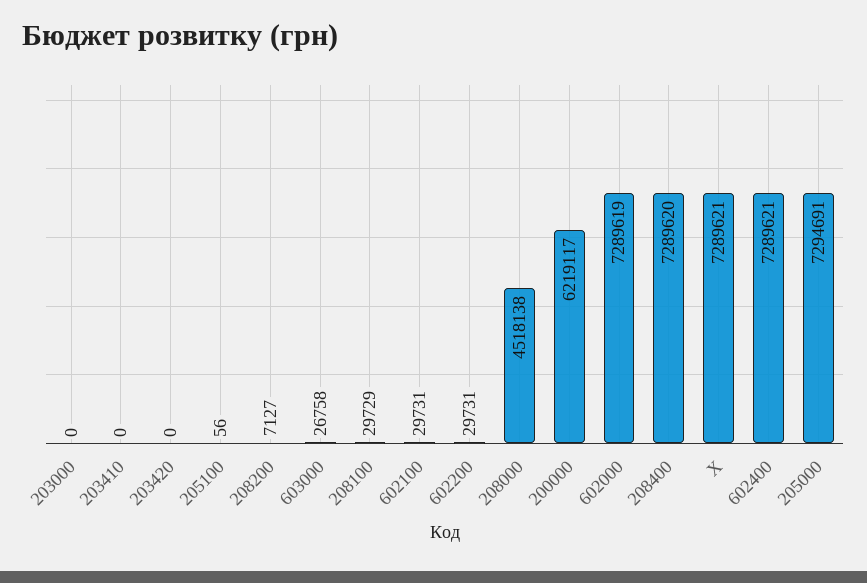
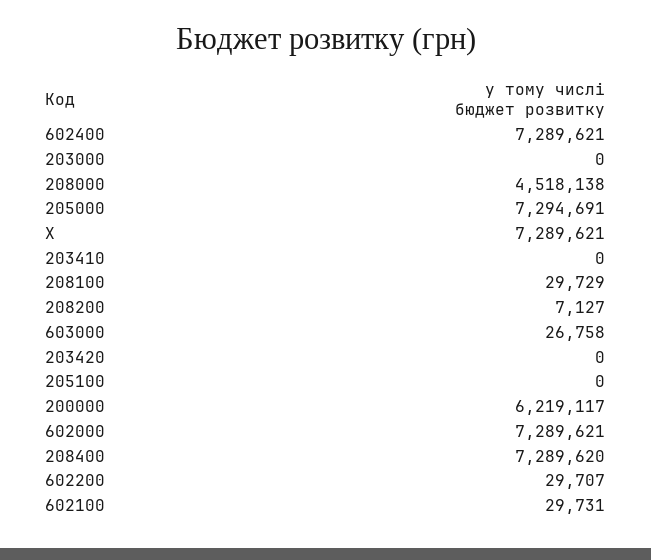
205100: 56 -> 0
602200: 29731 -> 29707
602000: 7289619 -> 7289621

